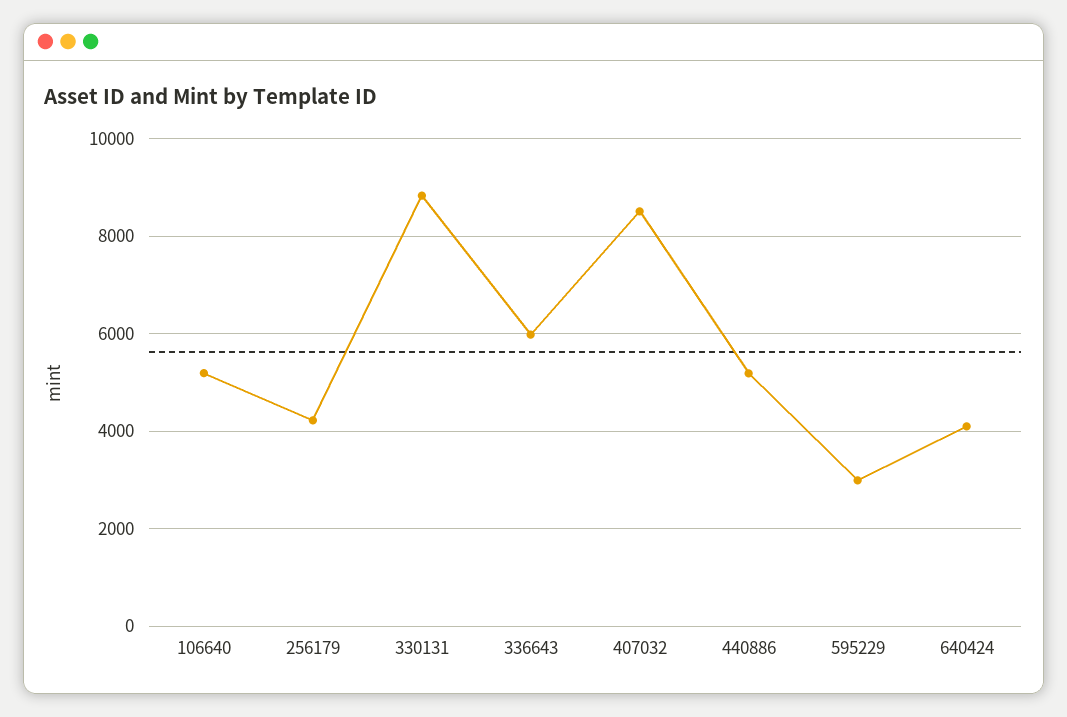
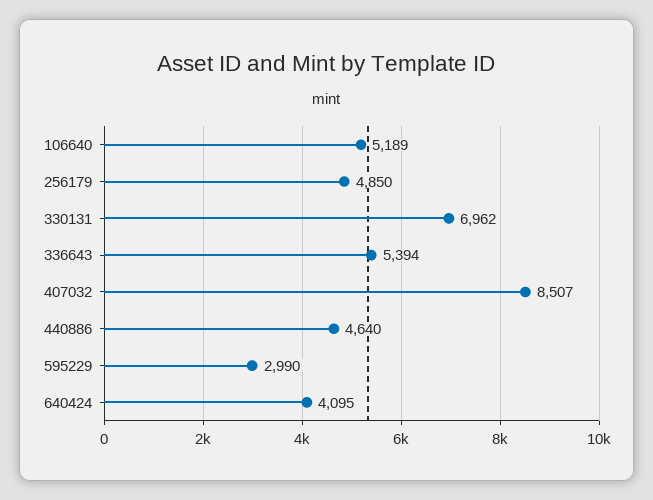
256179: 4200 -> 4850
330131: 8800 -> 6962
336643: 6000 -> 5394
440886: 5200 -> 4640

